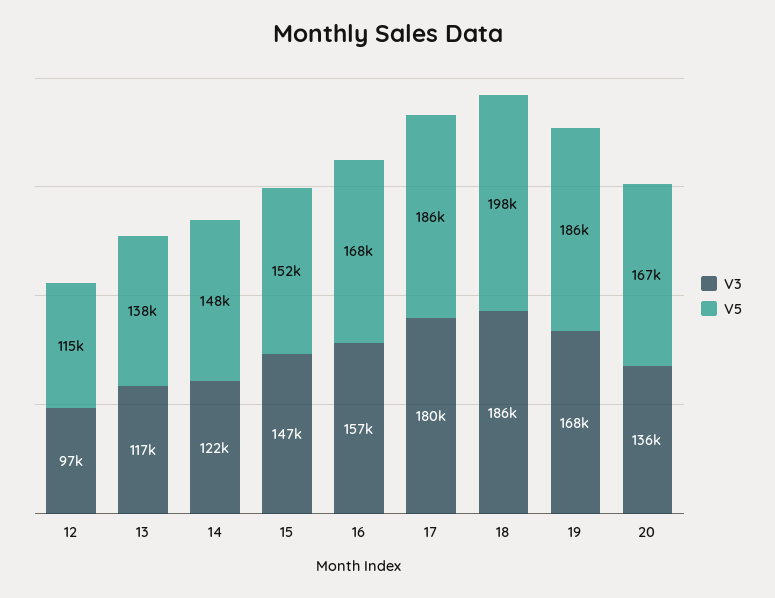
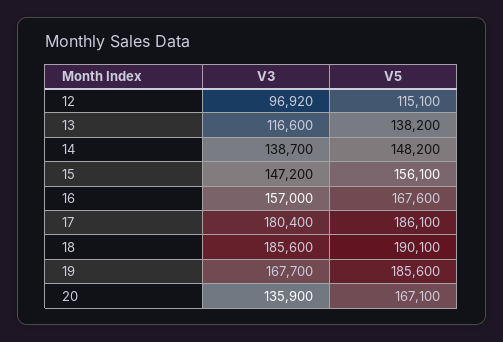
V3, 14: 122000 -> 138700
V5, 15: 152000 -> 156100
V5, 18: 198000 -> 190100

